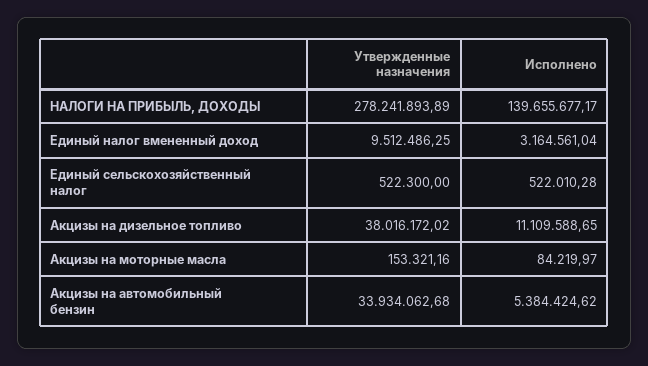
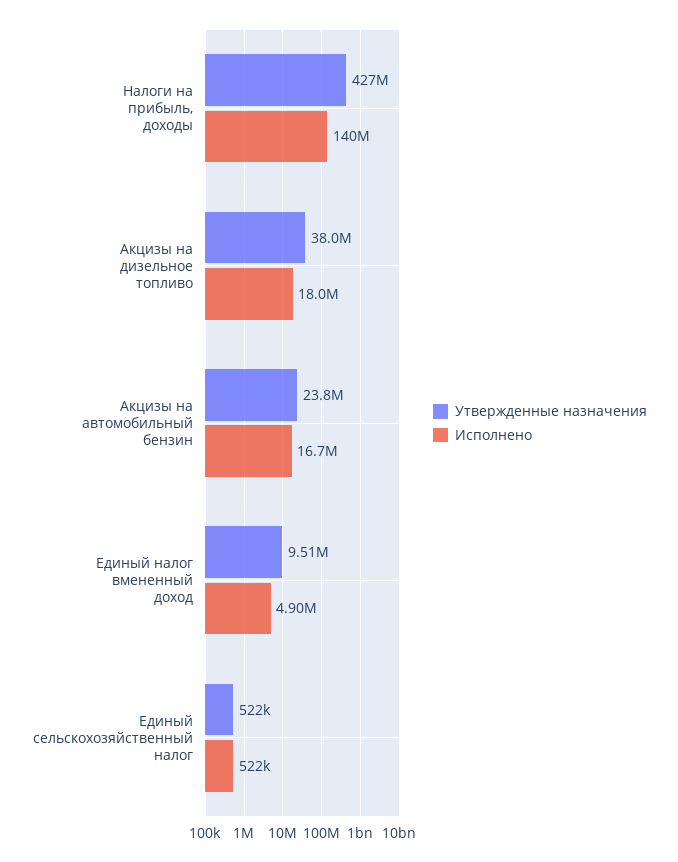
Утвержденные назначения, НАЛОГИ НА ПРИБЫЛЬ, ДОХОДЫ: 278241893.89 -> 427000000
Исполнено, Единый налог вмененный доход: 3164561.04 -> 4900000
Исполнено, Акцизы на дизельное топливо: 11109588.65 -> 18000000
Утвержденные назначения, Акцизы на моторные масла: 153321.16 -> none
Исполнено, Акцизы на моторные масла: 84219.97 -> none
Утвержденные назначения, Акцизы на автомобильный бензин: 33934062.68 -> 23800000
Исполнено, Акцизы на автомобильный бензин: 5384424.62 -> 16700000

